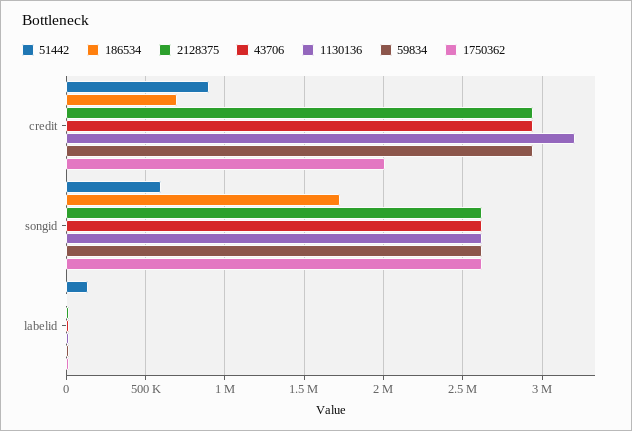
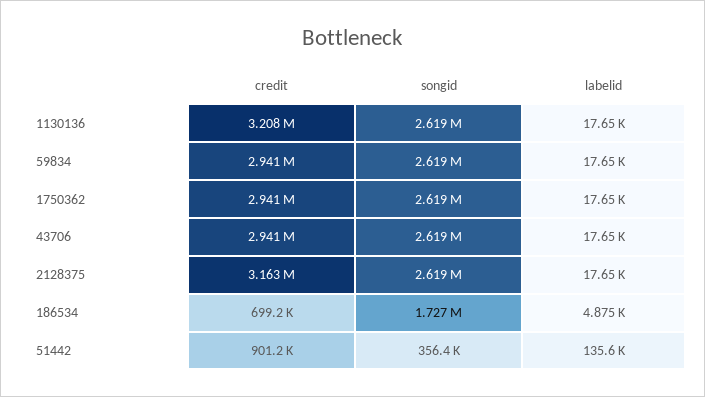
2128375, credit: 2950000 -> 3163000
1750362, credit: 2000000 -> 2941000
51442, songid: 600000 -> 356400

